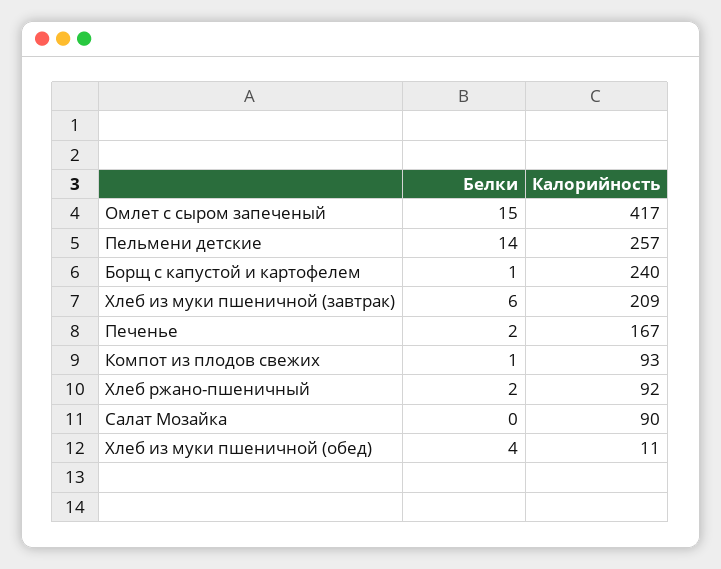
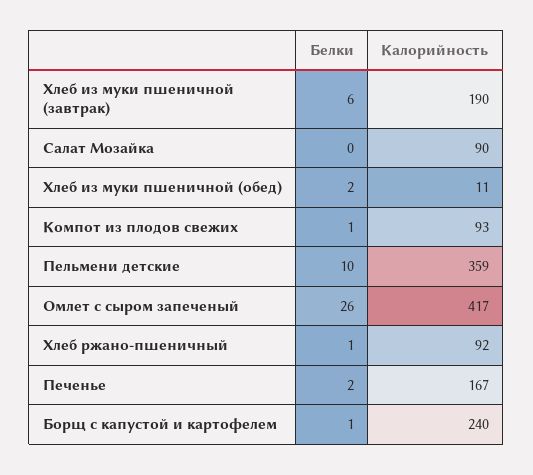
Белки, Омлет с сыром запеченый: 15 -> 26
Белки, Пельмени детские: 14 -> 10
Калорийность, Пельмени детские: 257 -> 359
Калорийность, Хлеб из муки пшеничной (завтрак): 209 -> 190
Белки, Хлеб ржано-пшеничный: 2 -> 1
Белки, Хлеб из муки пшеничной (обед): 4 -> 2

